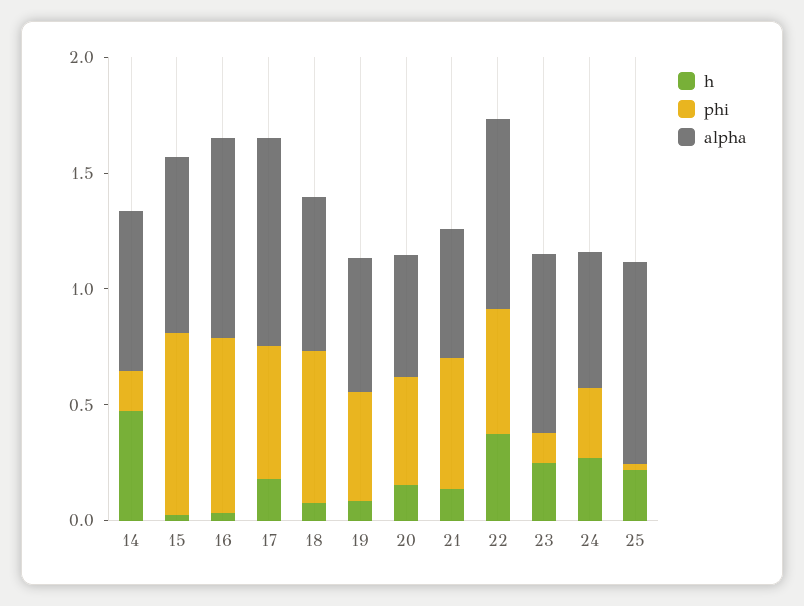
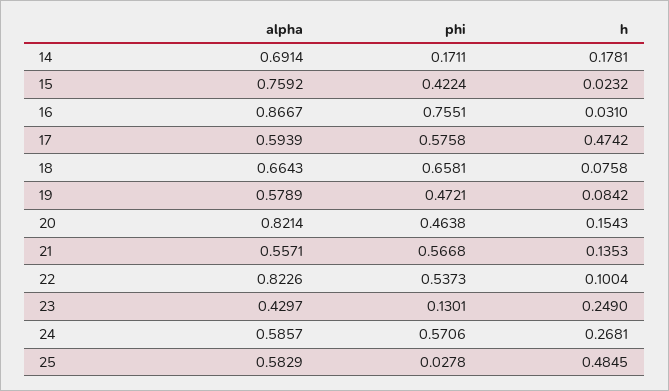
h, 14: 0.5 -> 0.1781
phi, 15: 0.8 -> 0.4224
h, 17: 0.2 -> 0.4742
alpha, 17: 0.9 -> 0.5939
alpha, 20: 0.5 -> 0.8214
h, 22: 0.4 -> 0.1004
alpha, 23: 0.8 -> 0.4297
phi, 24: 0.3 -> 0.5706
h, 25: 0.2 -> 0.4845
alpha, 25: 0.9 -> 0.5829

